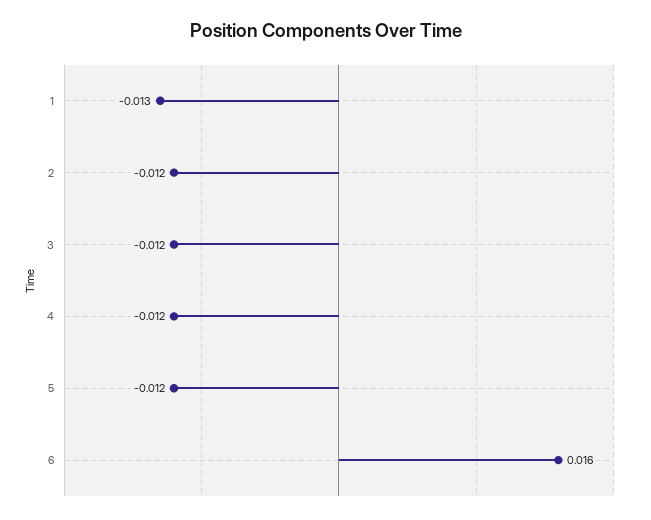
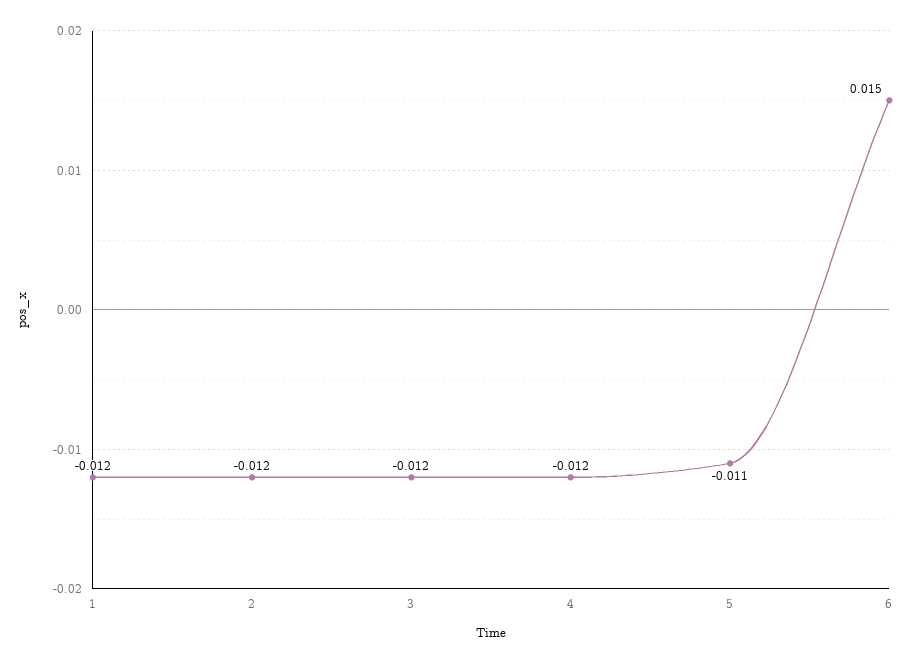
1: -0.013 -> -0.012
5: -0.012 -> -0.011
6: 0.016 -> 0.015

